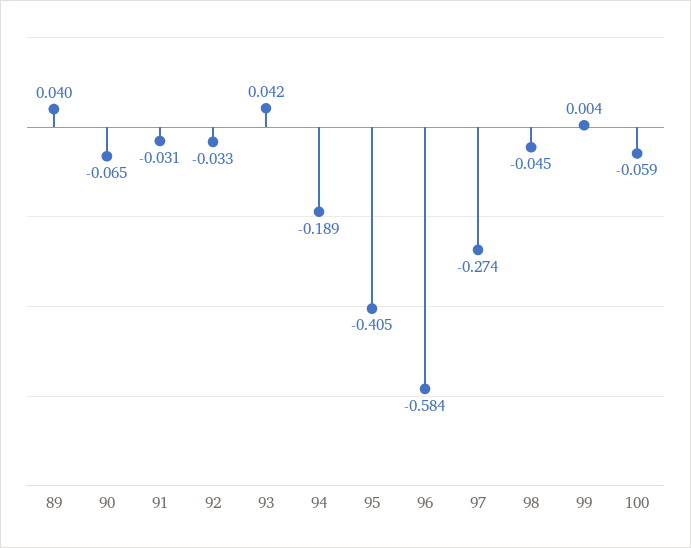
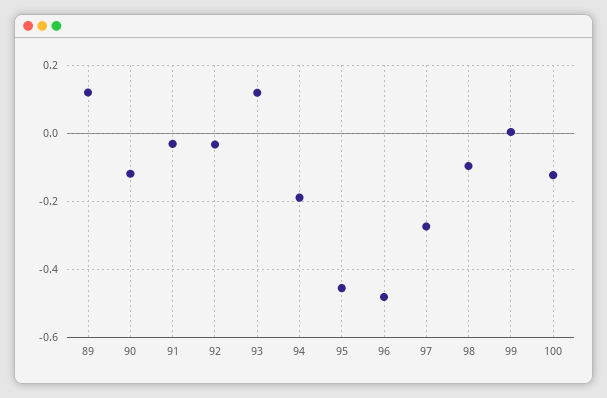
89: 0.04 -> 0.12
90: -0.065 -> -0.12
93: 0.042 -> 0.12
95: -0.405 -> -0.46
96: -0.584 -> -0.48
98: -0.045 -> -0.1
100: -0.059 -> -0.12

